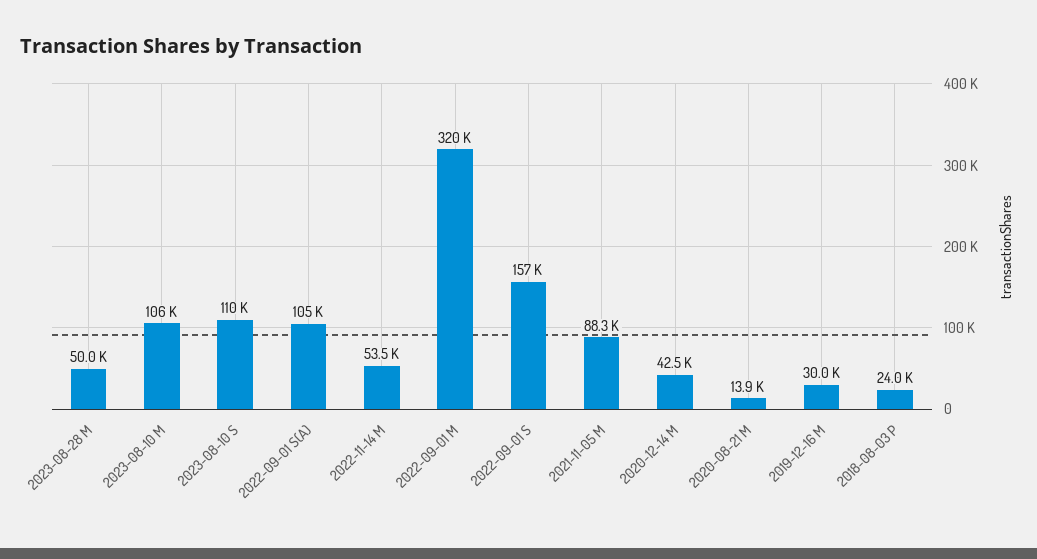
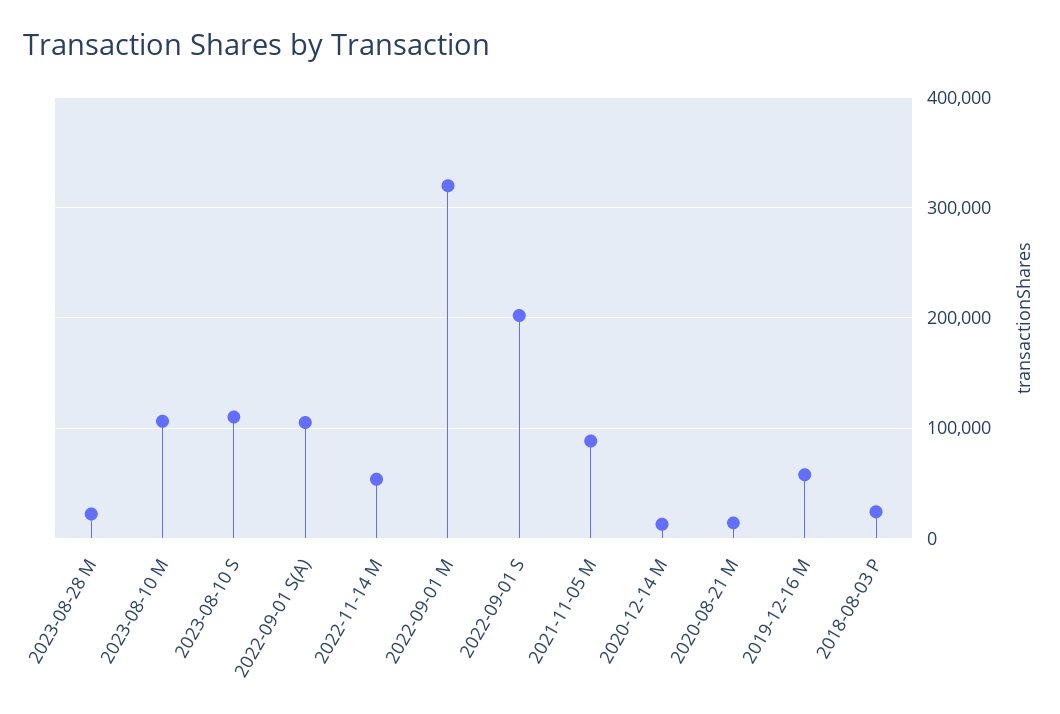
2023-08-28 M: 50000 -> 20000
2022-09-01 S: 157000 -> 200000
2020-12-14 M: 42500 -> 10000
2019-12-16 M: 30000 -> 60000

